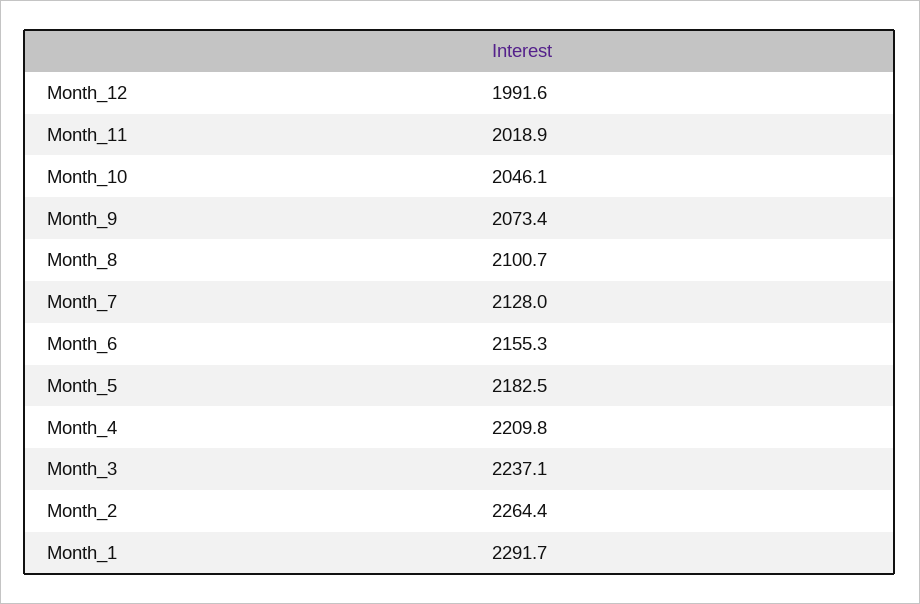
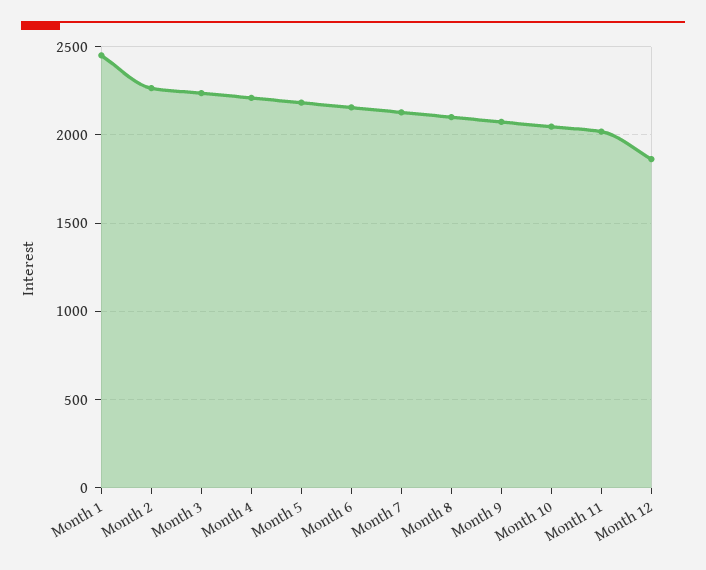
Month_12: 1991.6 -> 1850
Month_1: 2291.7 -> 2450

